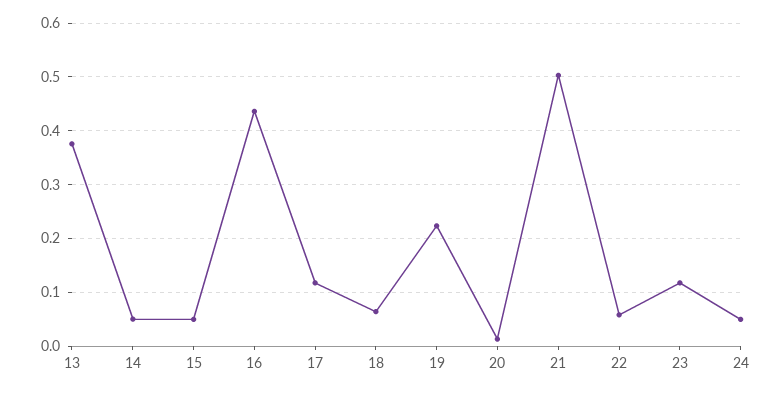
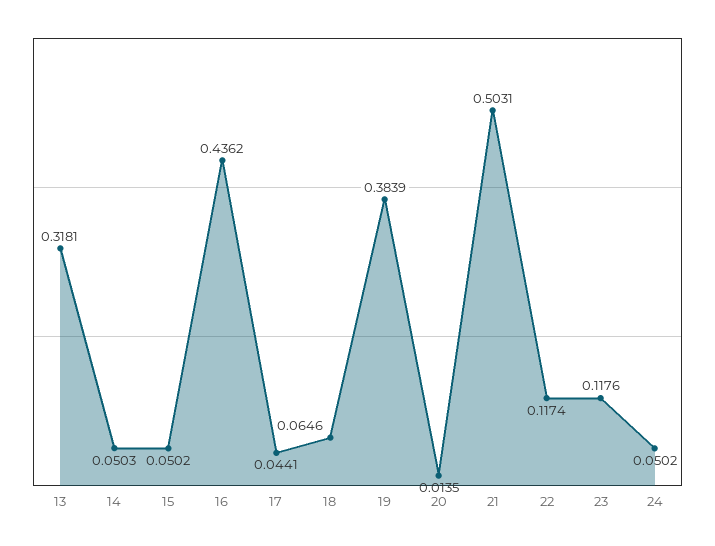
13: 0.38 -> 0.3181
17: 0.12 -> 0.0441
19: 0.22 -> 0.3839
22: 0.06 -> 0.1174

